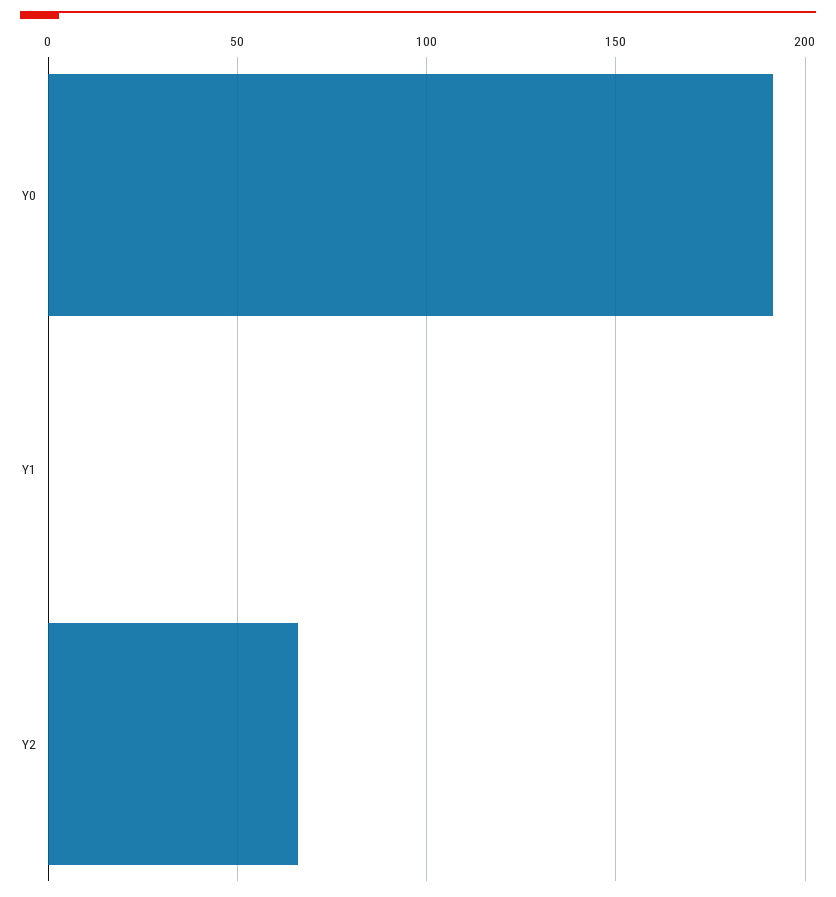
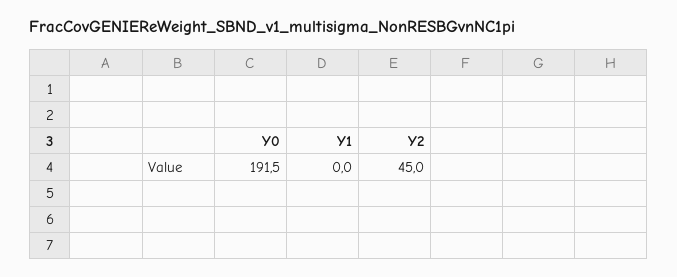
Y2: 65 -> 45

